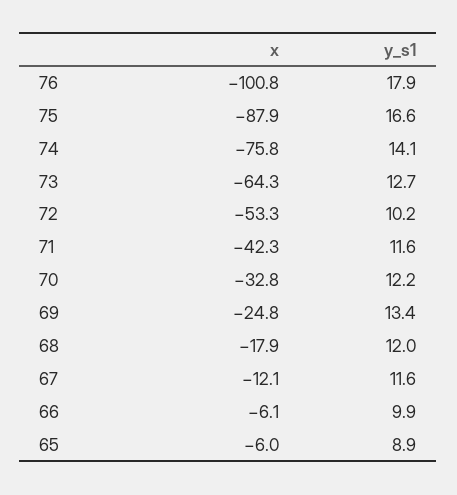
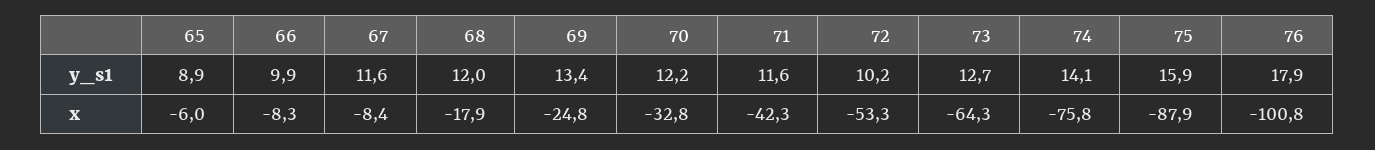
y_s1, 75: 16.6 -> 15.9
x, 67: -12.1 -> -8.4
x, 66: -6.1 -> -8.3

